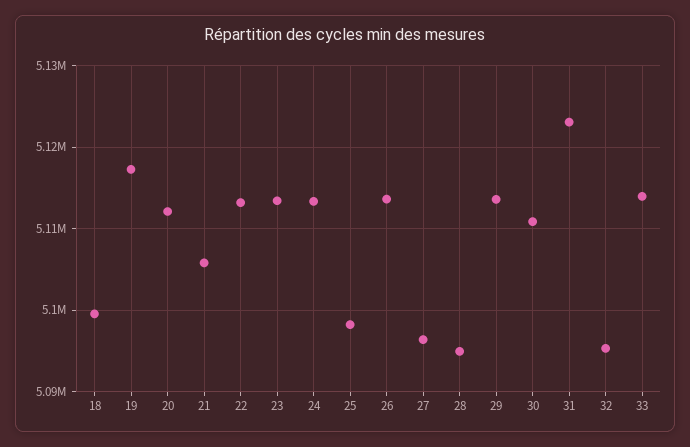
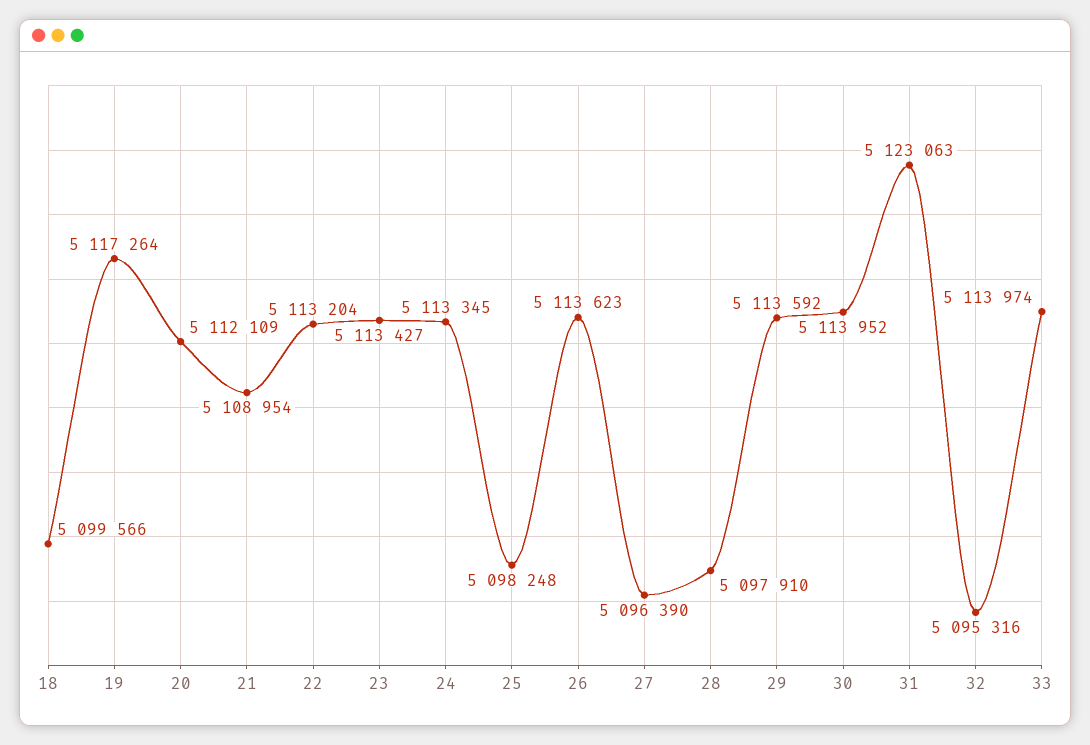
21: 5106000 -> 5108954
28: 5095000 -> 5097910
30: 5111000 -> 5113952

